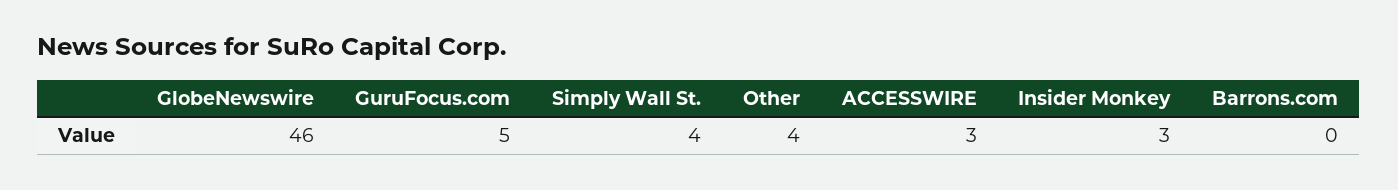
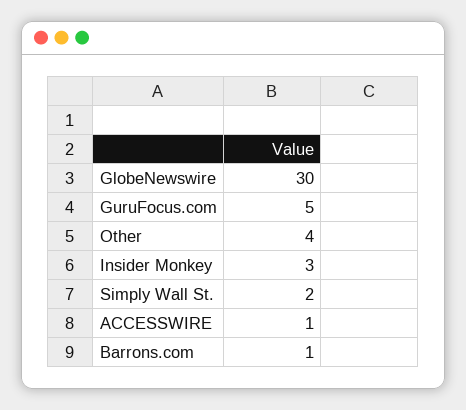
GlobeNewswire: 46 -> 30
Simply Wall St.: 4 -> 2
ACCESSWIRE: 3 -> 1
Barrons.com: 0 -> 1

